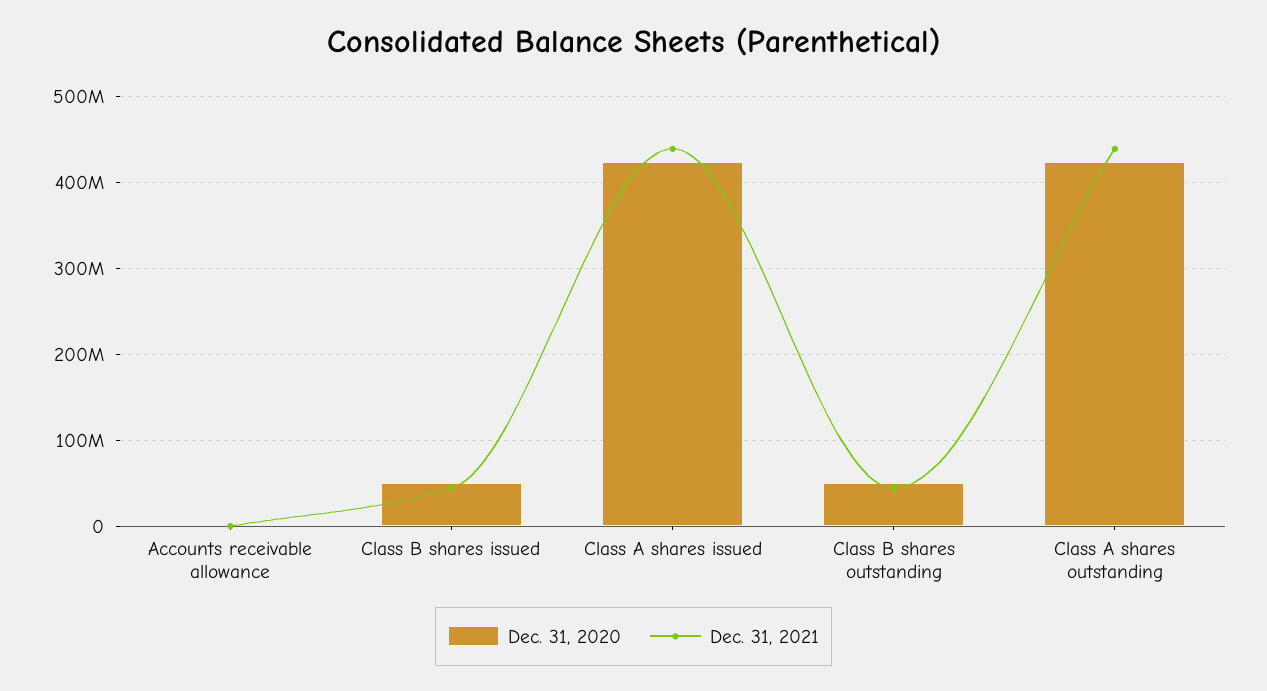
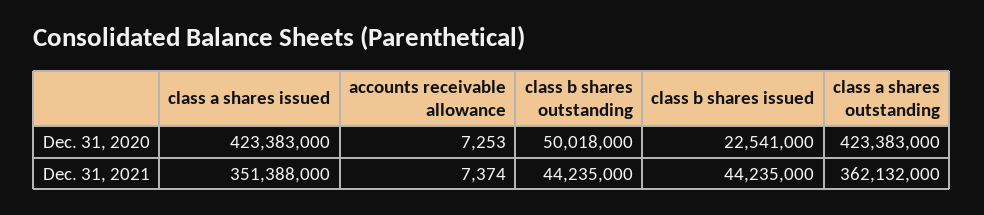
Dec. 31, 2020, Class B shares issued: 50000000 -> 22541000
Dec. 31, 2021, Class A shares issued: 440000000 -> 351388000
Dec. 31, 2021, Class A shares outstanding: 440000000 -> 362132000

